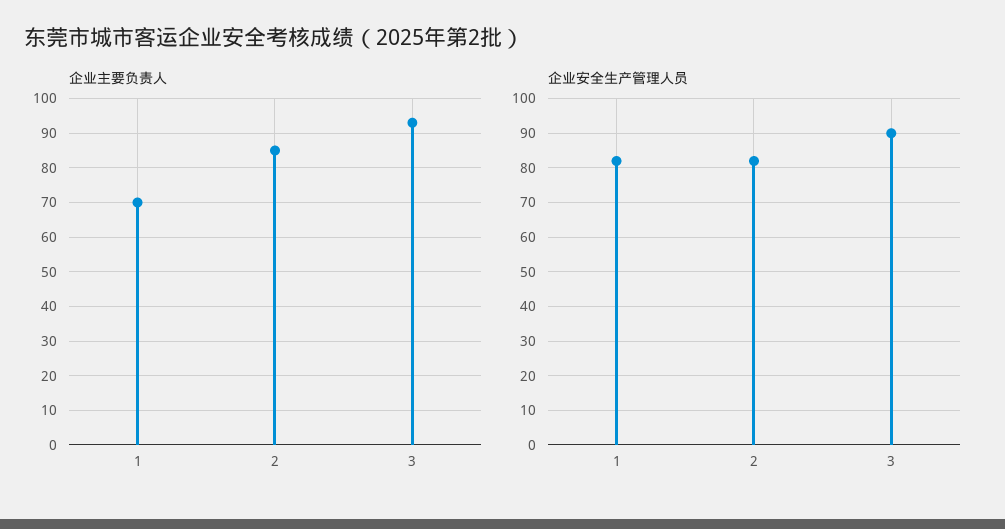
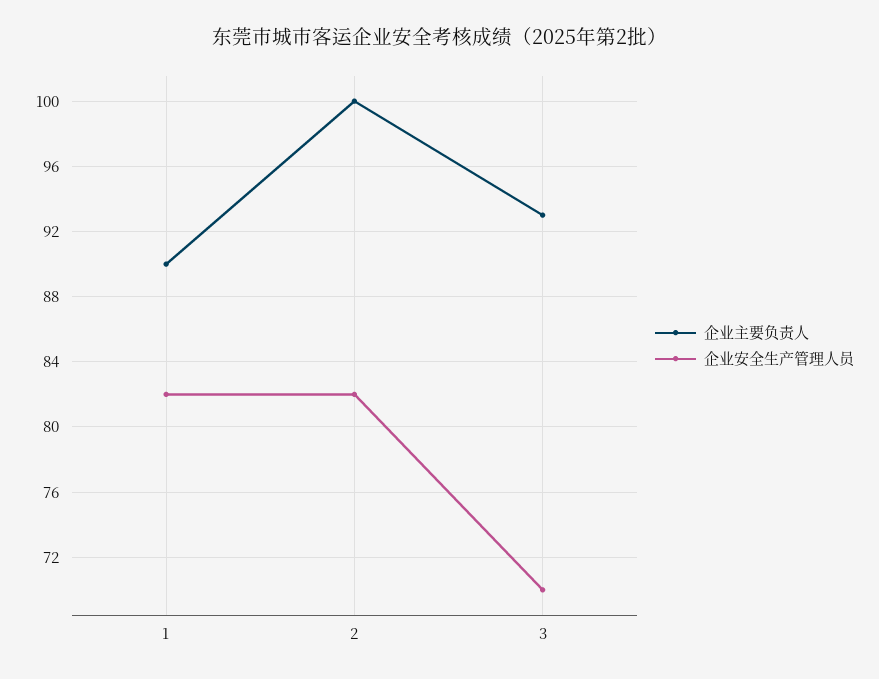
企业主要负责人, 1: 70 -> 90
企业主要负责人, 2: 85 -> 100
企业安全生产管理人员, 3: 90 -> 70

